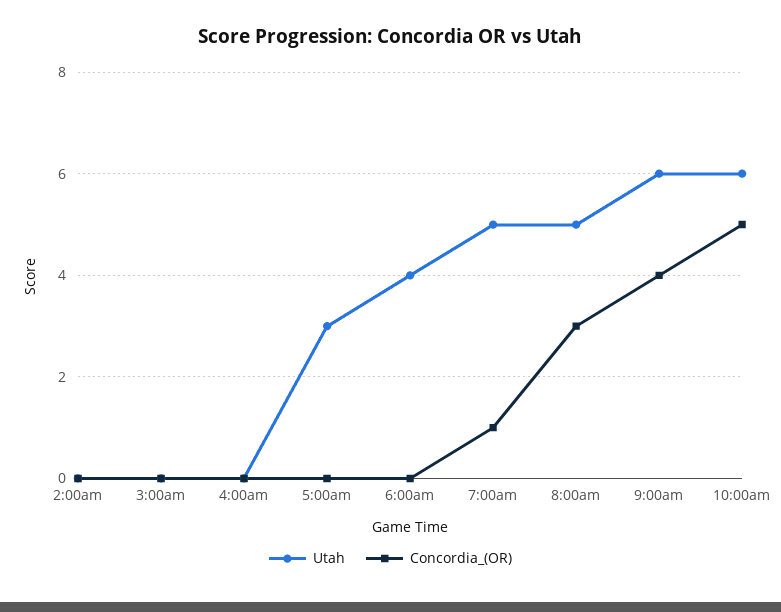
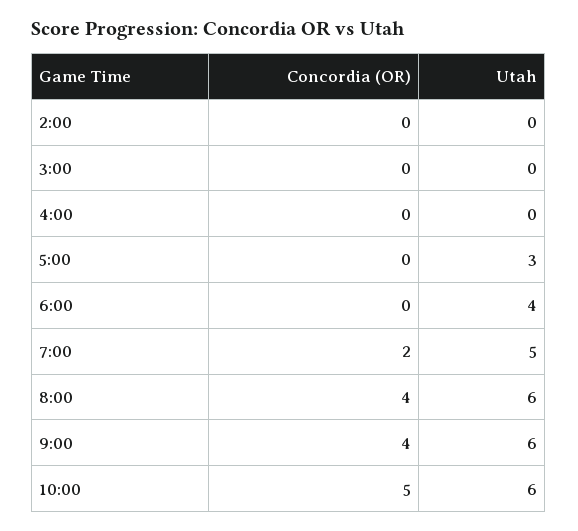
Concordia_(OR), 7:00am: 1 -> 2
Utah, 8:00am: 5 -> 6
Concordia_(OR), 8:00am: 3 -> 4

